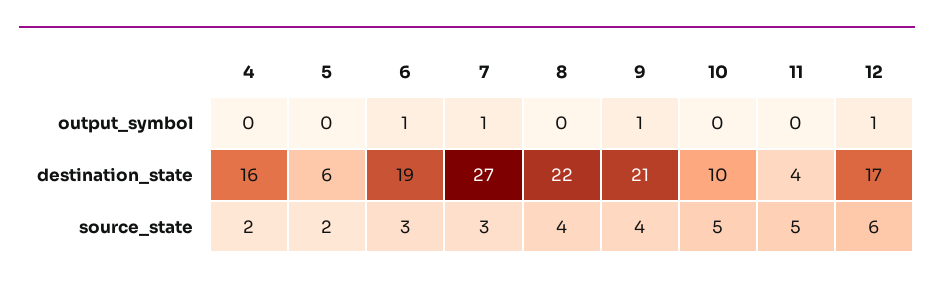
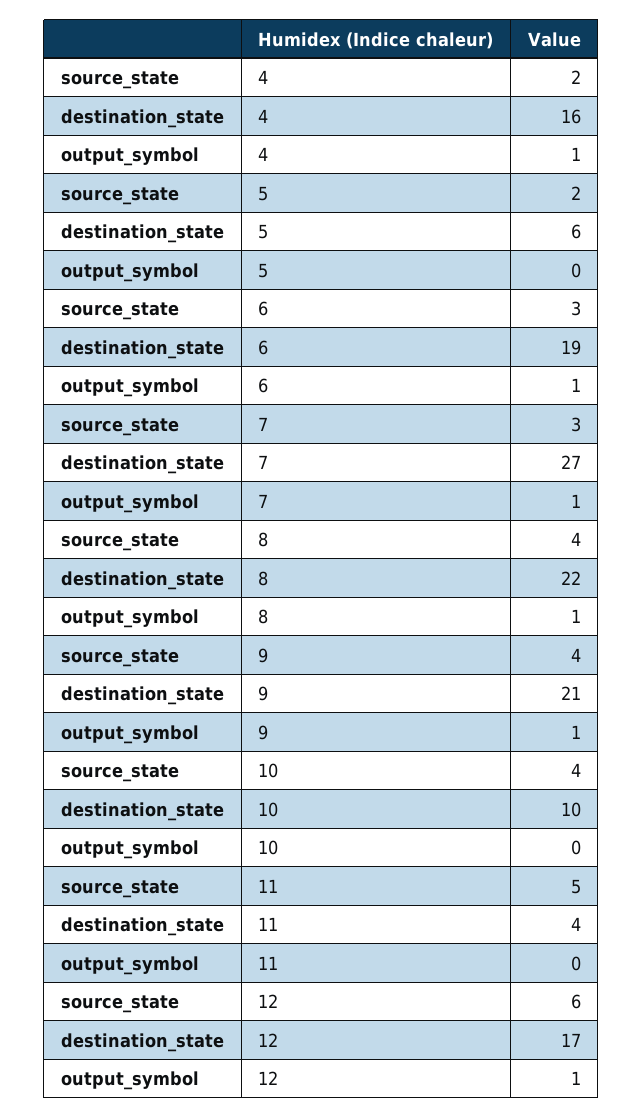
4, output_symbol: 0 -> 1
8, output_symbol: 0 -> 1
10, source_state: 5 -> 4

